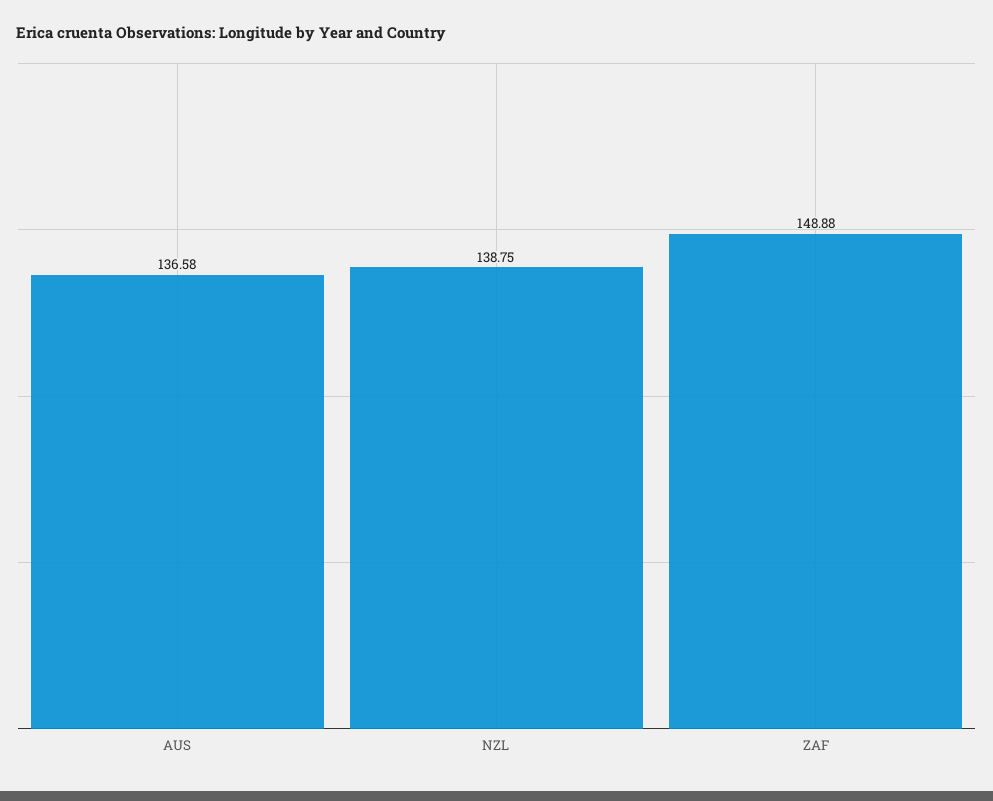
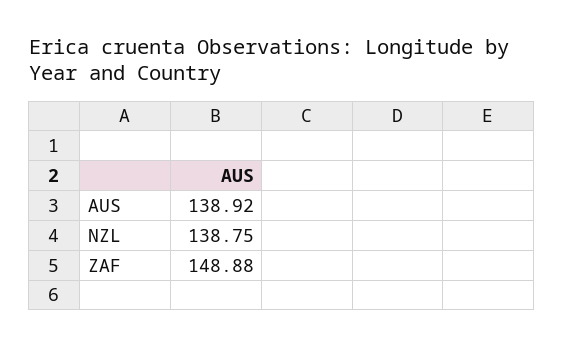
AUS: 136.58 -> 138.92

